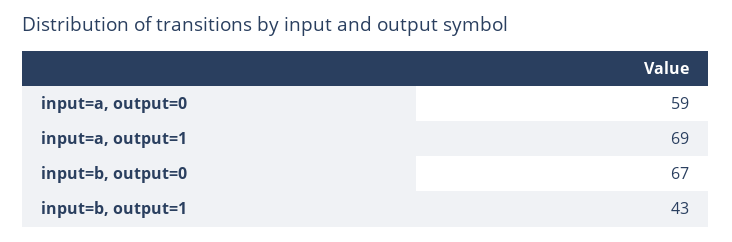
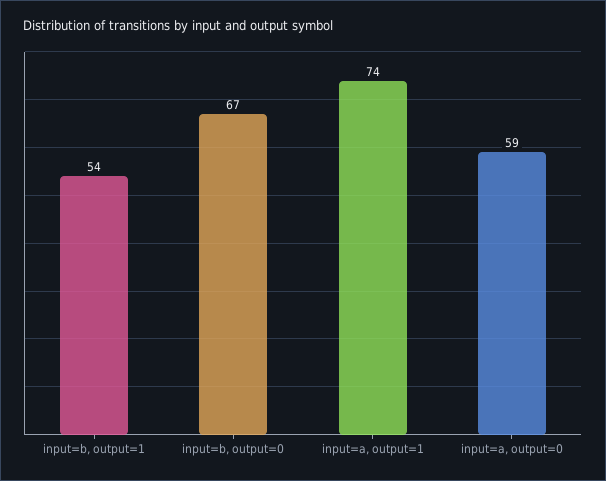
input=a, output=1: 69 -> 74
input=b, output=1: 43 -> 54

